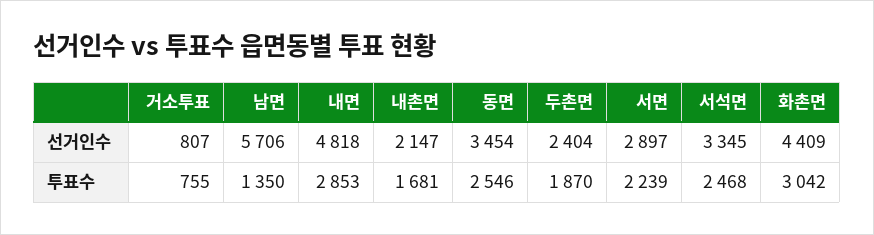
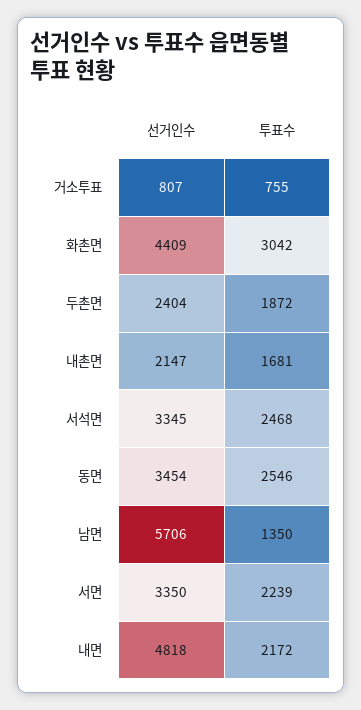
서면, 선거인수: 2897 -> 3350
내면, 투표수: 2853 -> 2172
두촌면, 투표수: 1870 -> 1872

